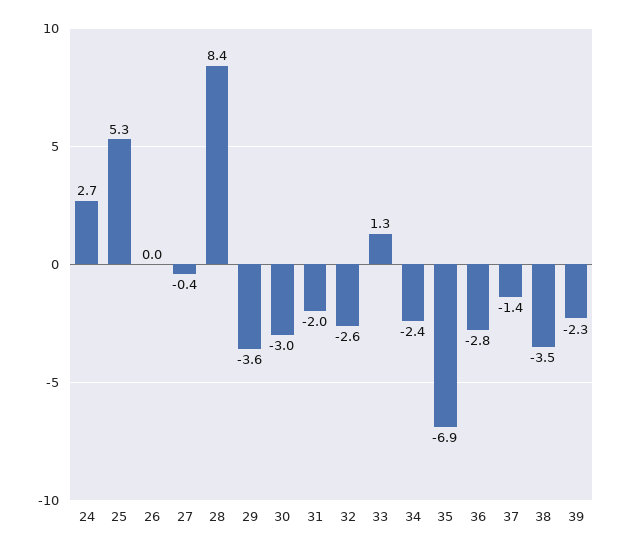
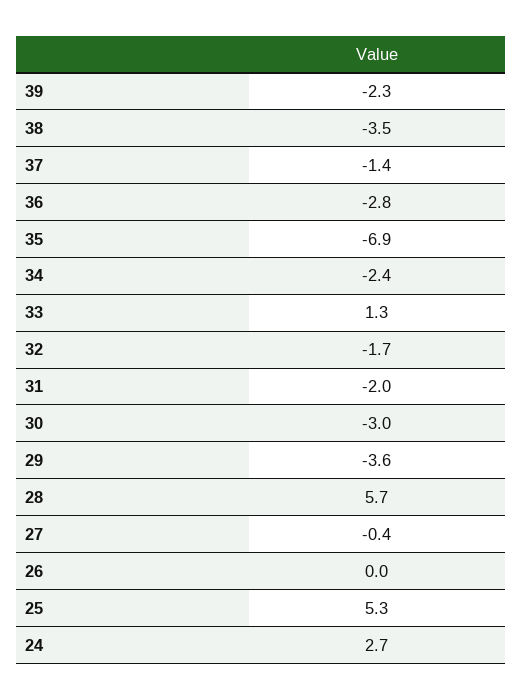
28: 8.4 -> 5.7
32: -2.6 -> -1.7

